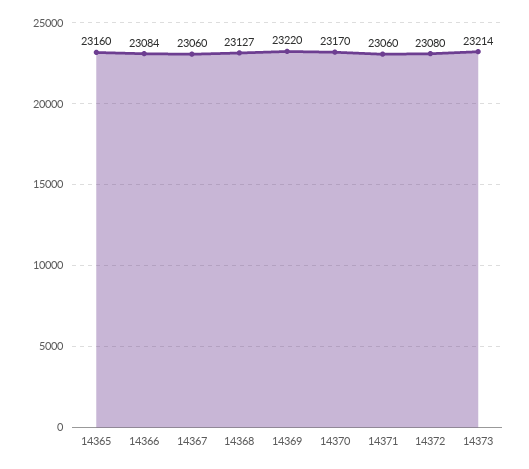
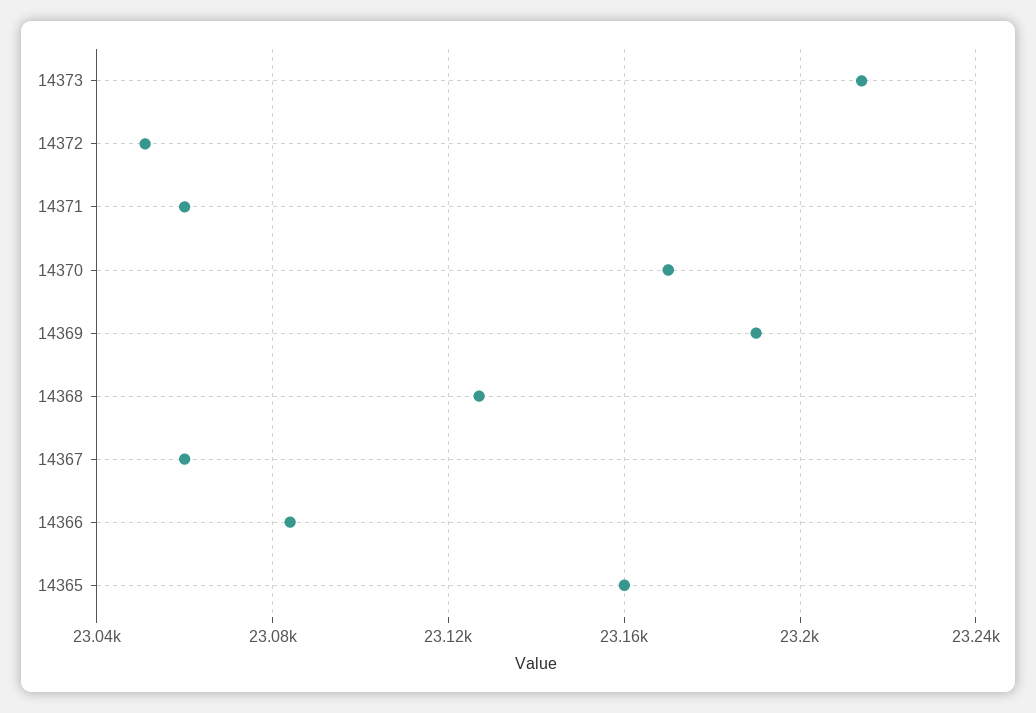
14369: 23220 -> 23190
14372: 23080 -> 23050

